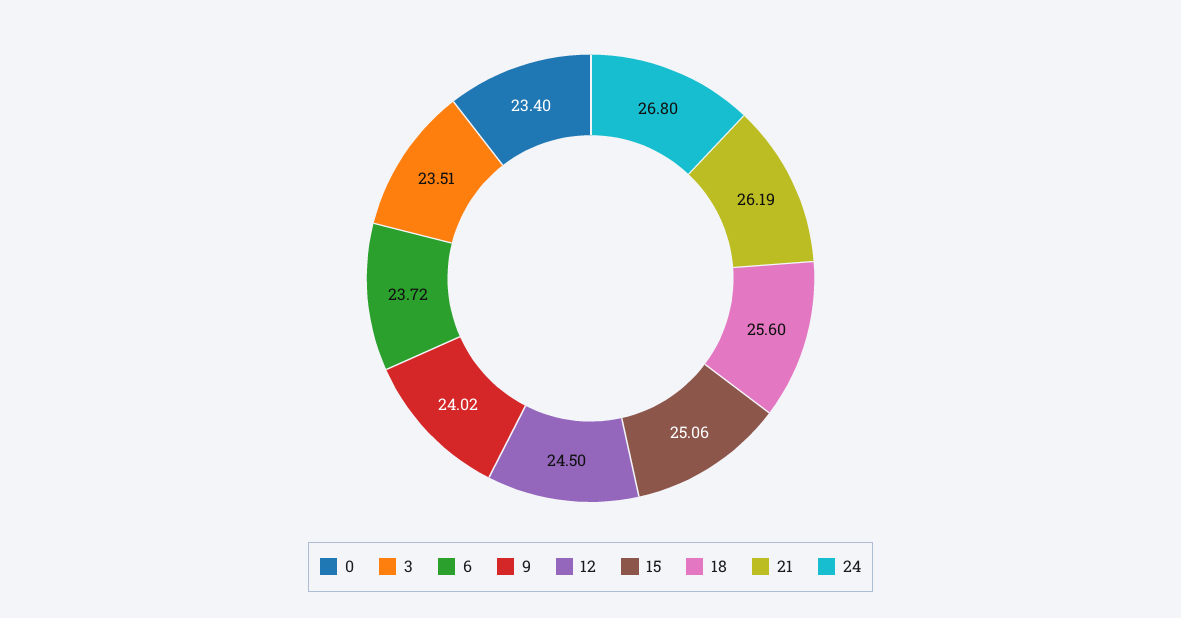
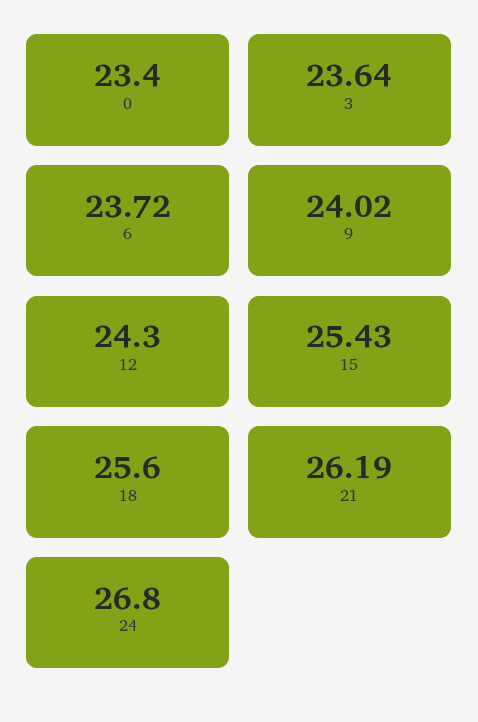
3: 23.51 -> 23.64
12: 24.5 -> 24.3
15: 25.06 -> 25.43

